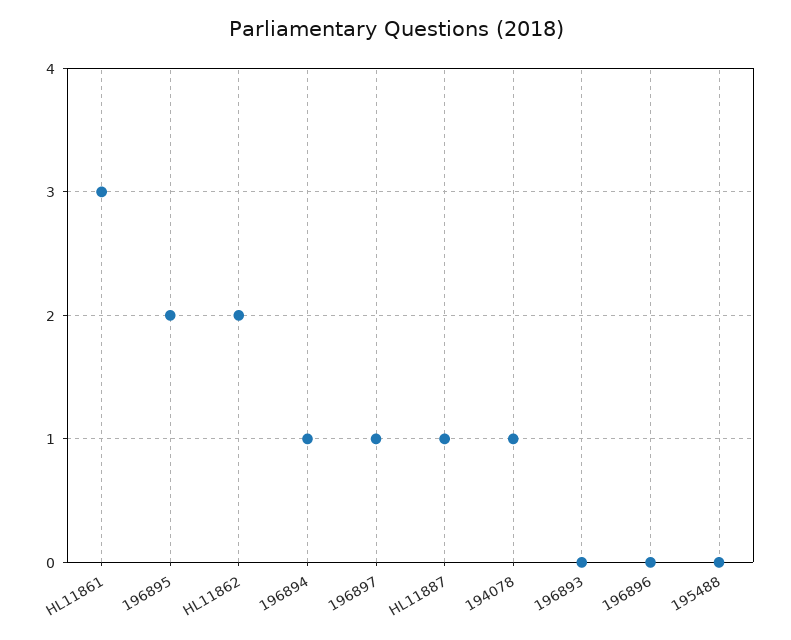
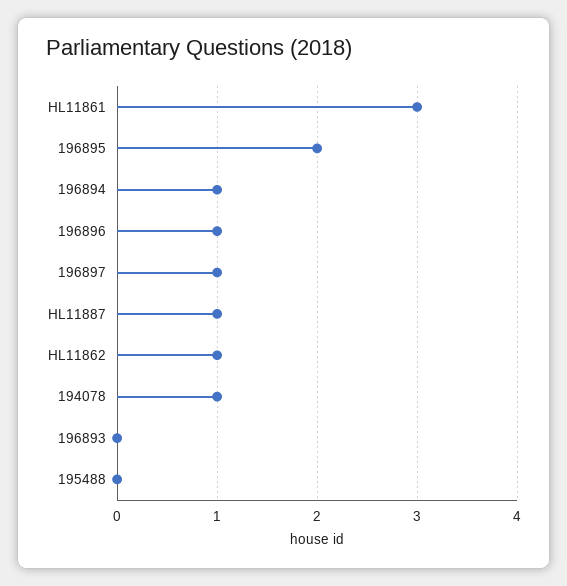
HL11862: 2 -> 1
196896: 0 -> 1

